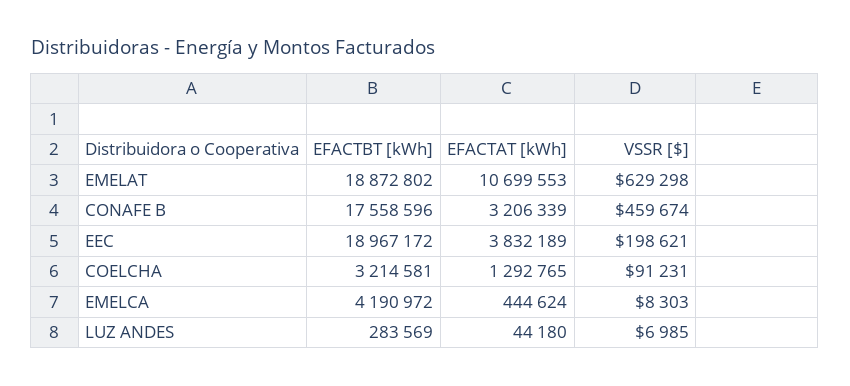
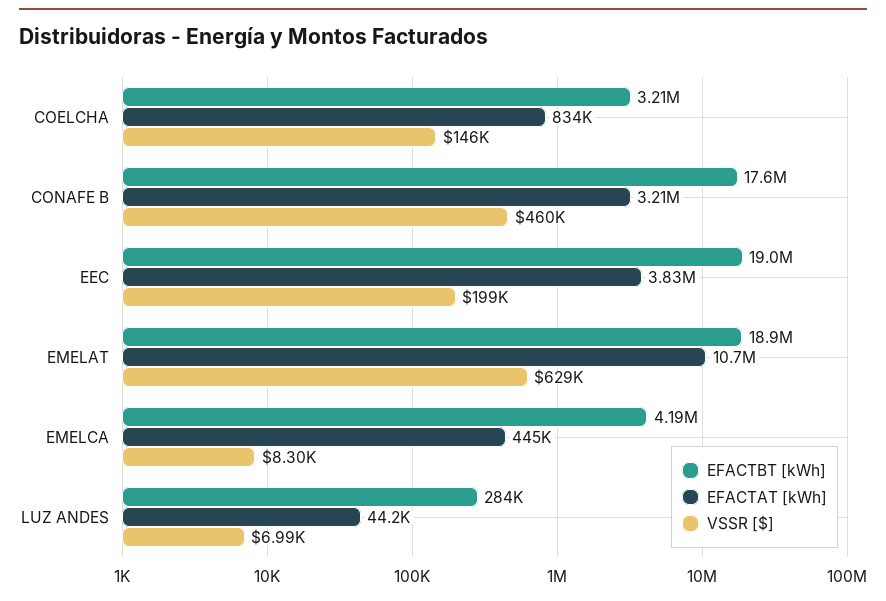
EFACTAT [kWh], COELCHA: 1292765 -> 834000
VSSR [$], COELCHA: 91231 -> 146000

